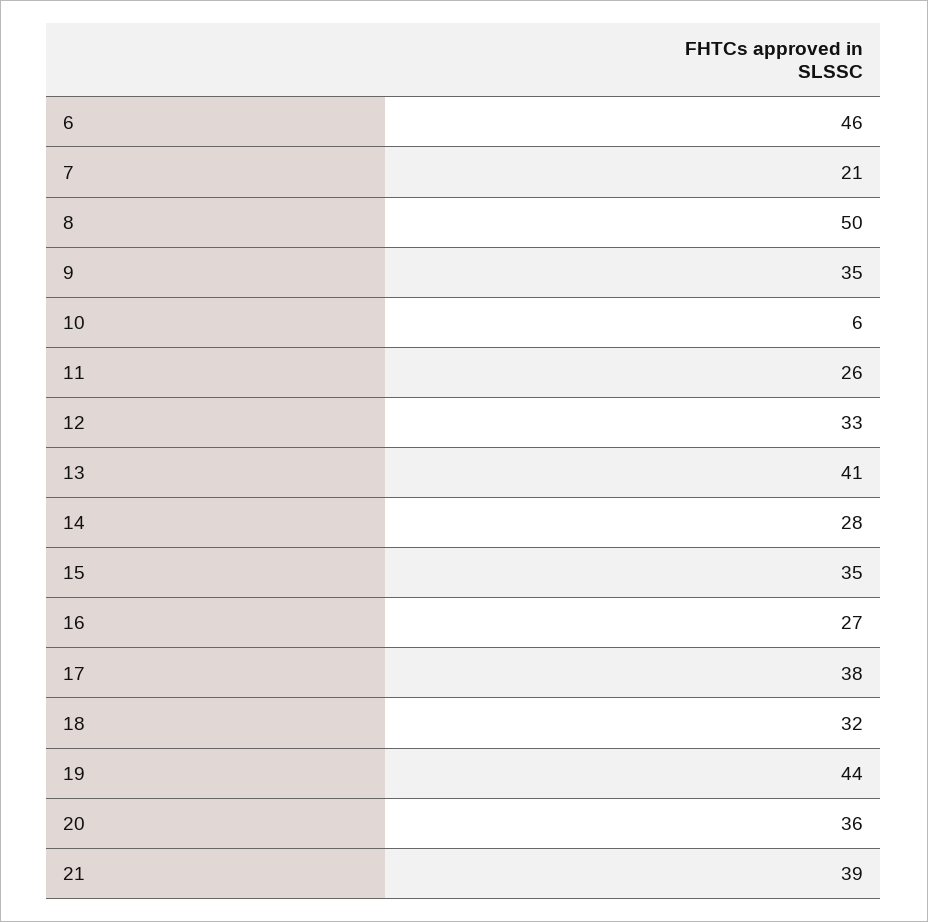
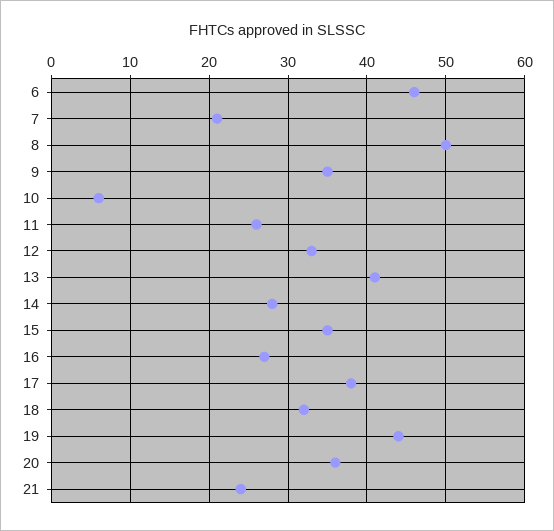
21: 39 -> 24

